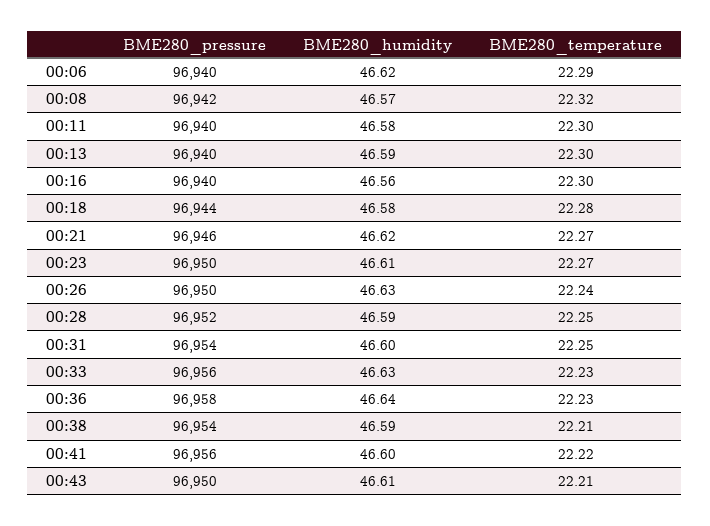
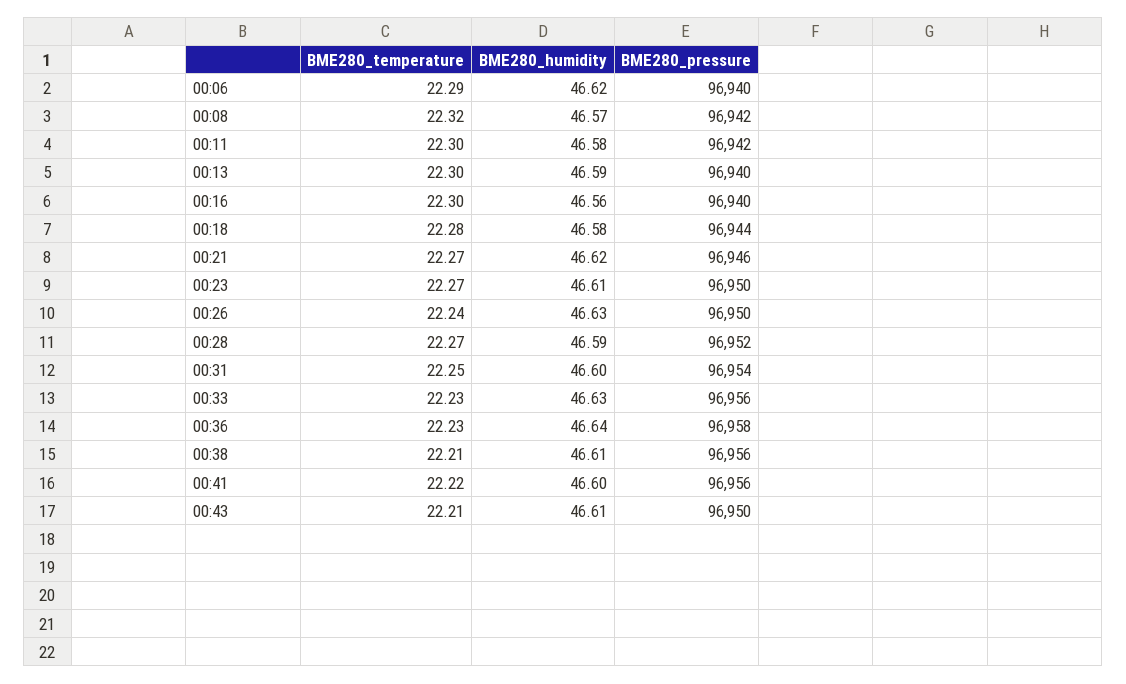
BME280_pressure, 00:11: 96940 -> 96942
BME280_temperature, 00:28: 22.25 -> 22.27
BME280_pressure, 00:38: 96954 -> 96956
BME280_humidity, 00:38: 46.59 -> 46.61

